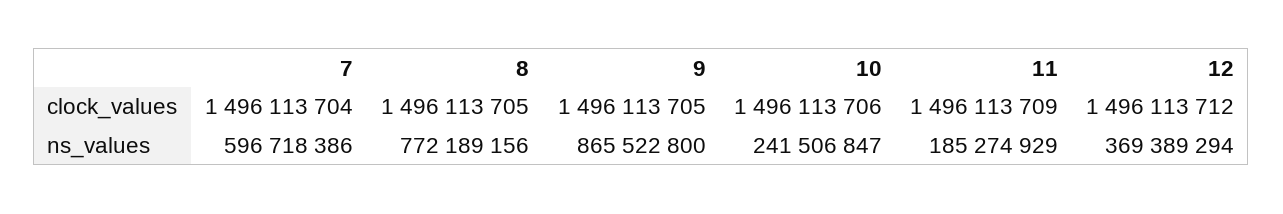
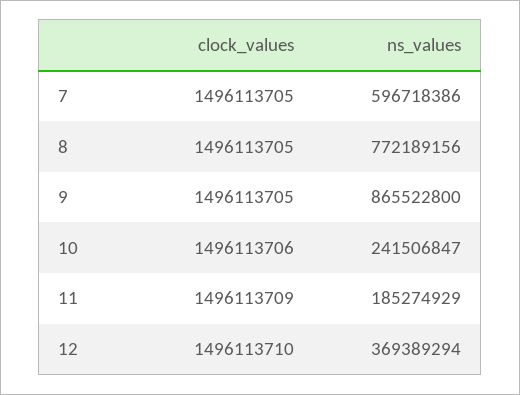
7, clock_values: 1496113704 -> 1496113705
12, clock_values: 1496113712 -> 1496113710

